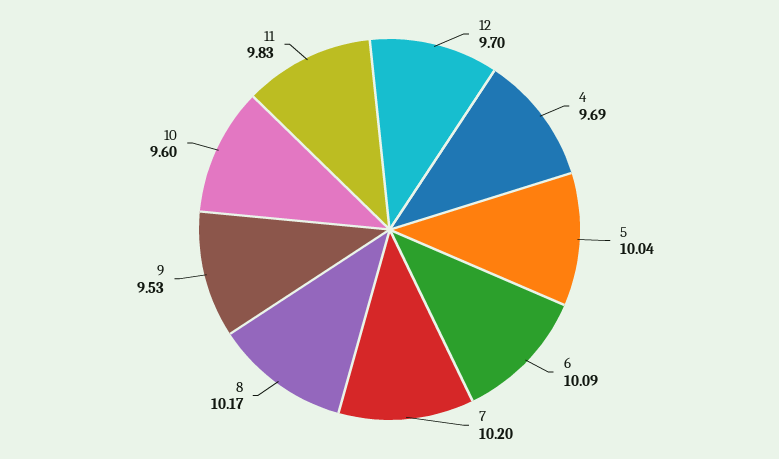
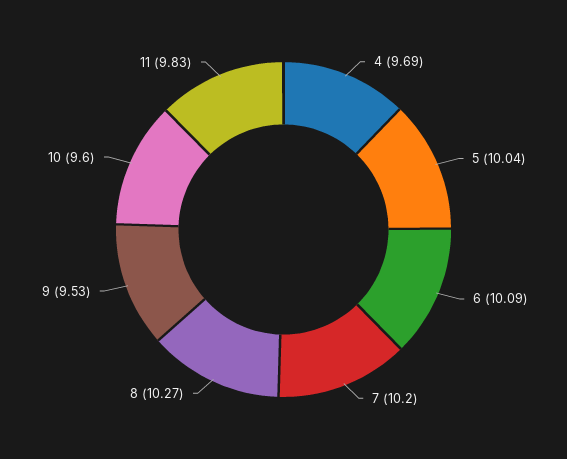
12: 9.7 -> none
8: 10.17 -> 10.27

